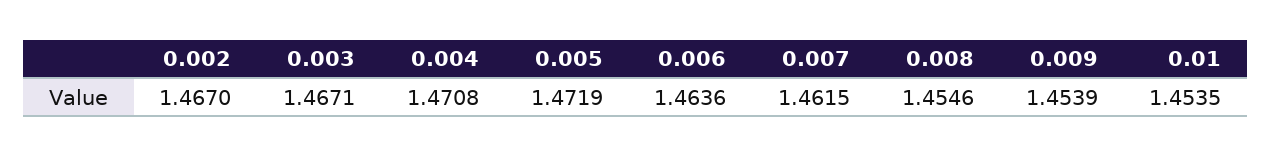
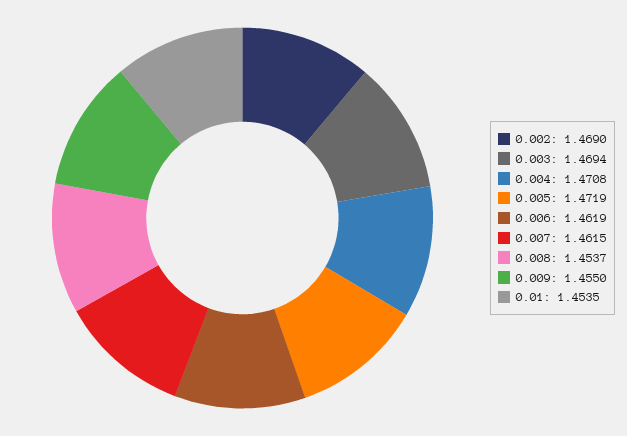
0.002: 1.467 -> 1.469
0.003: 1.4671 -> 1.4694
0.006: 1.4636 -> 1.4619
0.008: 1.4546 -> 1.4537
0.009: 1.4539 -> 1.455

